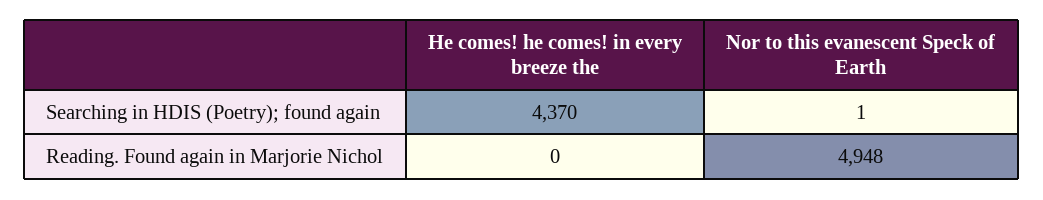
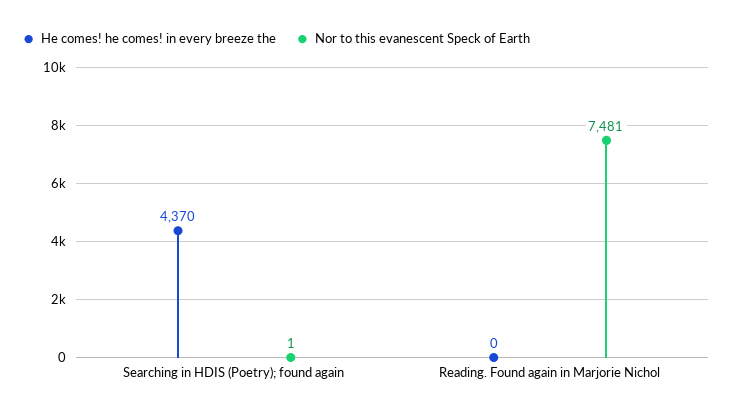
Nor to this evanescent Speck of Earth, Reading. Found again in Marjorie Nichol: 4948 -> 7481

